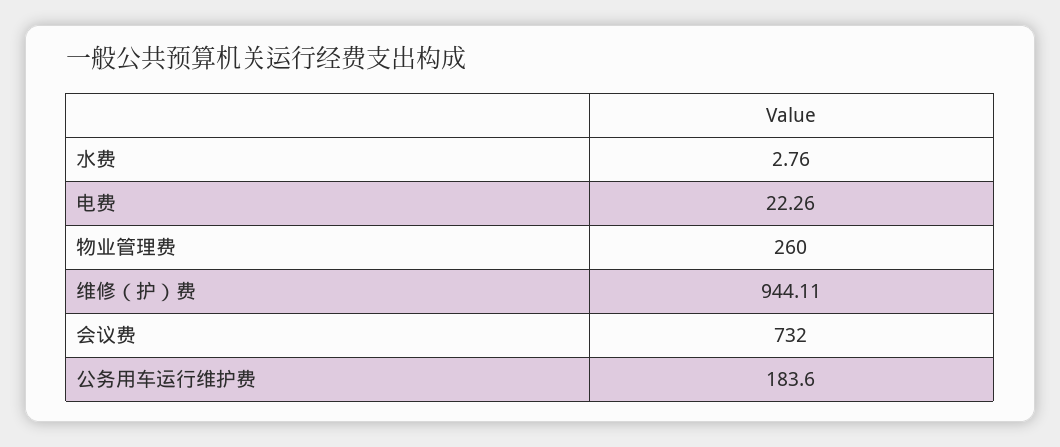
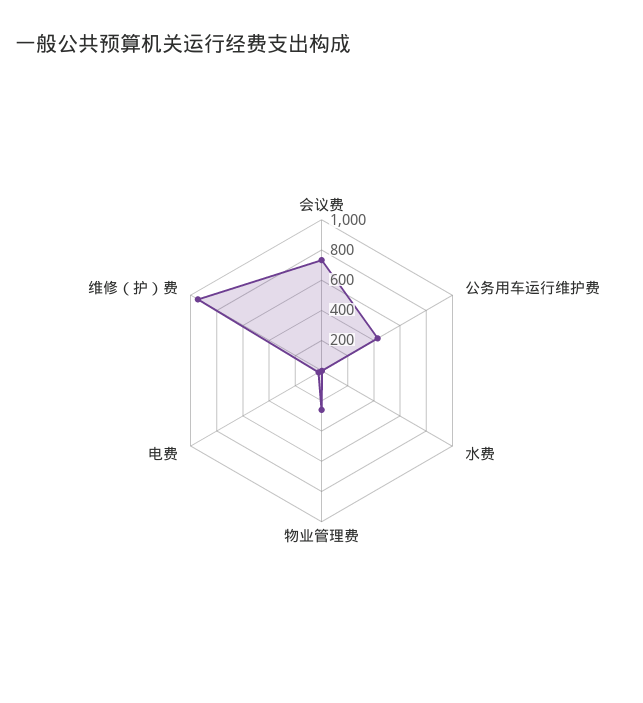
公务用车运行维护费: 183.6 -> 400

